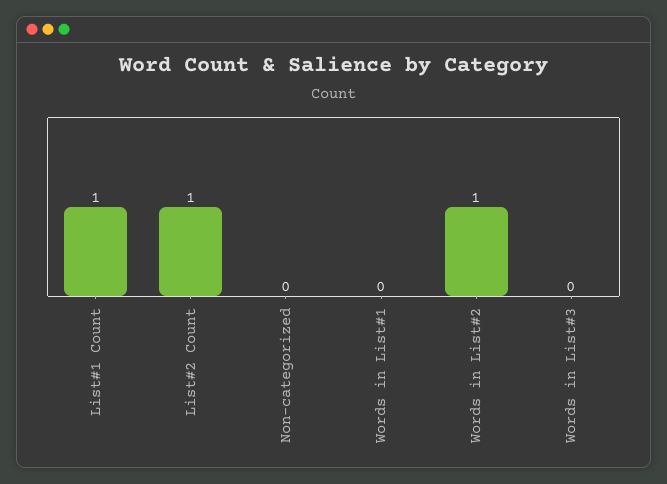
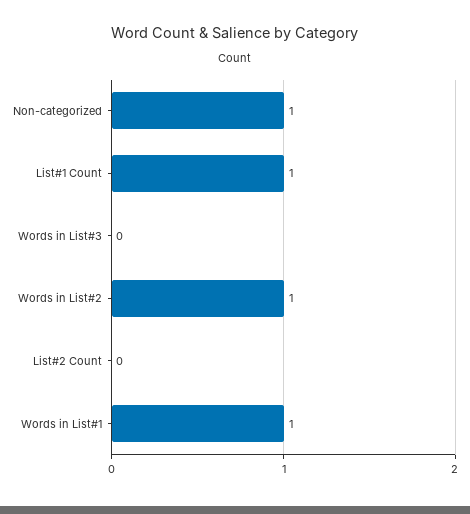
List#2 Count: 1 -> 0
Non-categorized: 0 -> 1
Words in List#1: 0 -> 1

